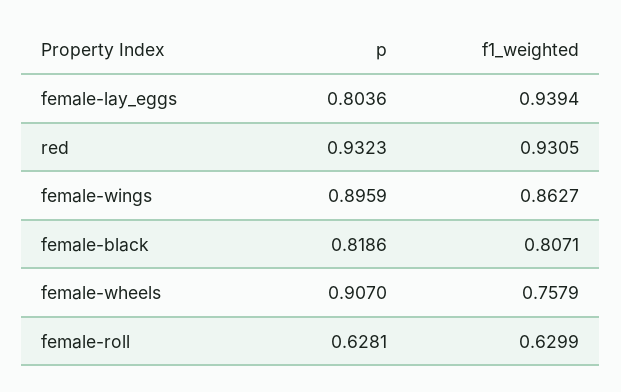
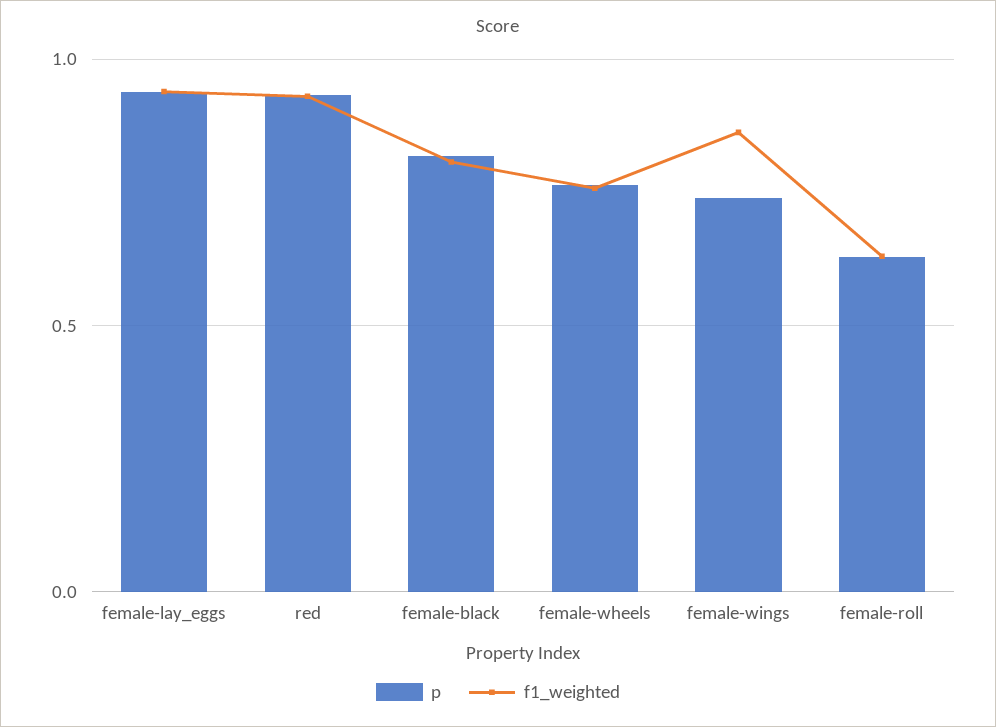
p, female-lay_eggs: 0.8036 -> 0.95
p, female-wings: 0.8959 -> 0.75
p, female-wheels: 0.907 -> 0.75

